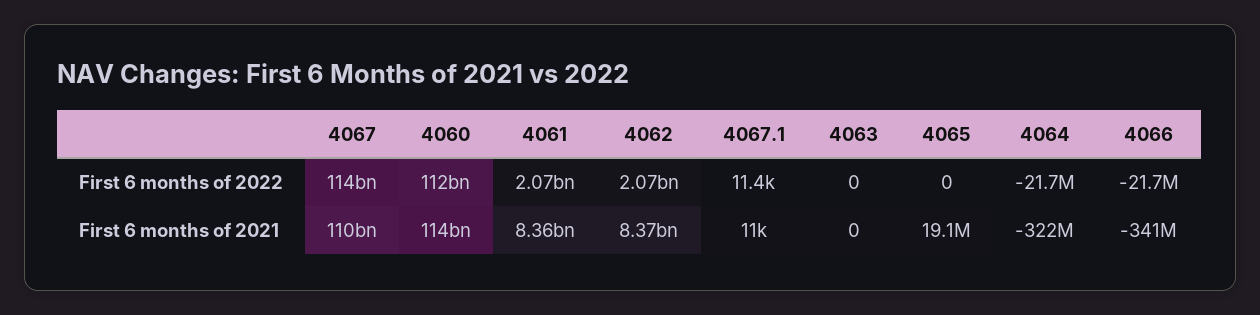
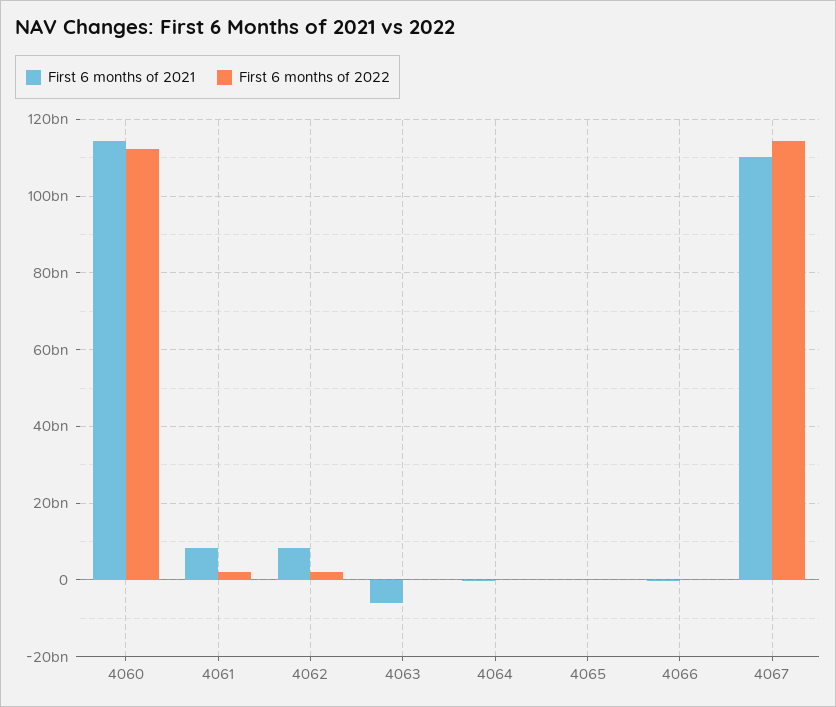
First 6 months of 2022, 4067.1: 11400 -> none
First 6 months of 2021, 4067.1: 11000 -> none
First 6 months of 2021, 4063: 0 -> -6000000000

